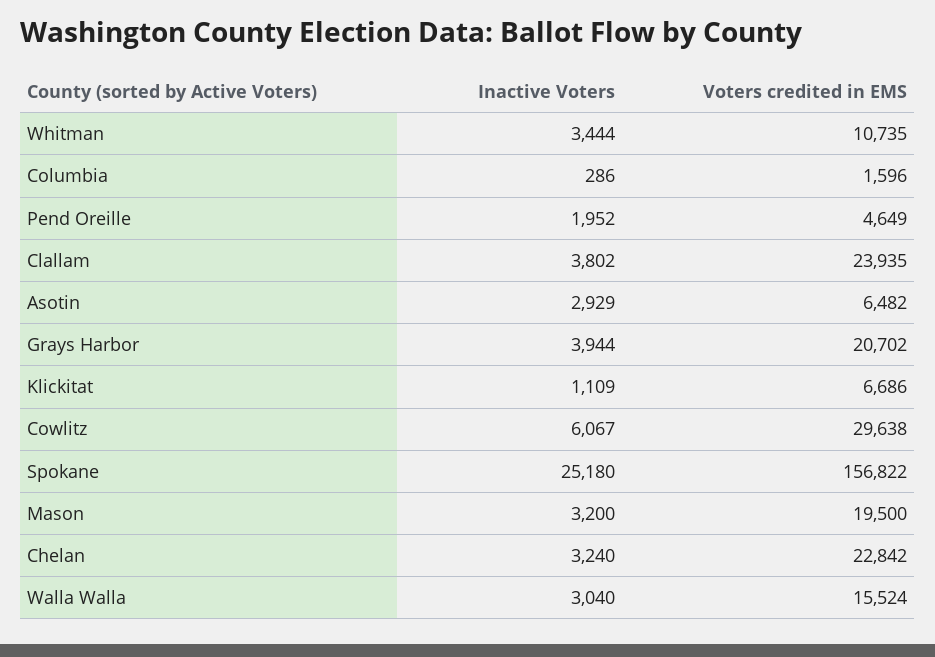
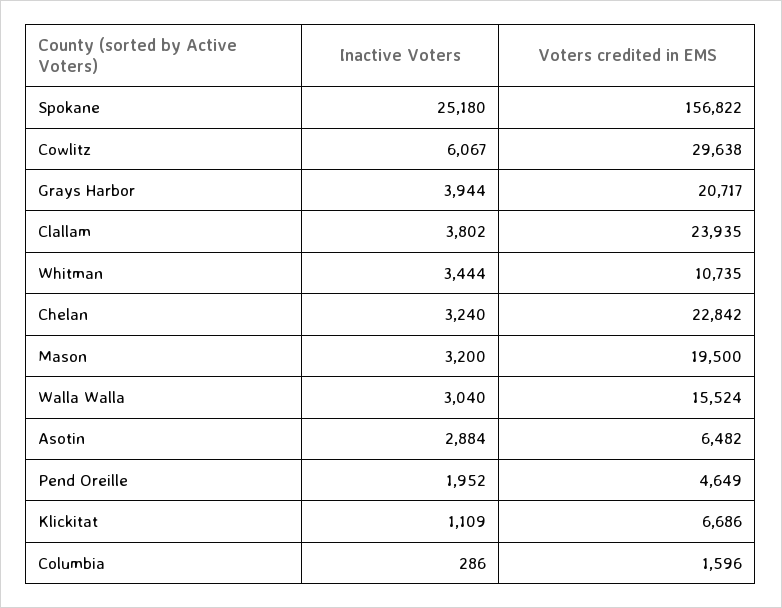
Inactive Voters, Asotin: 2929 -> 2884
Voters credited in EMS, Grays Harbor: 20702 -> 20717

